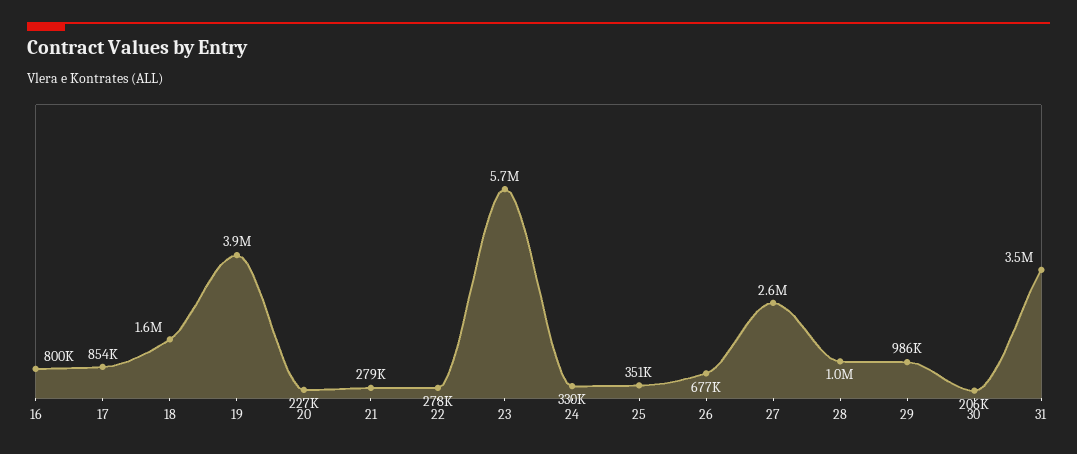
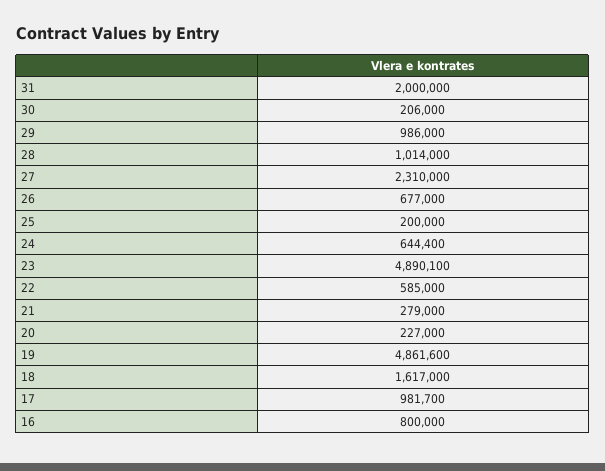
17: 854000 -> 981700
19: 3900000 -> 4861600
22: 278000 -> 585000
23: 5700000 -> 4890100
24: 330000 -> 644400
25: 351000 -> 200000
27: 2600000 -> 2310000
31: 3500000 -> 2000000

